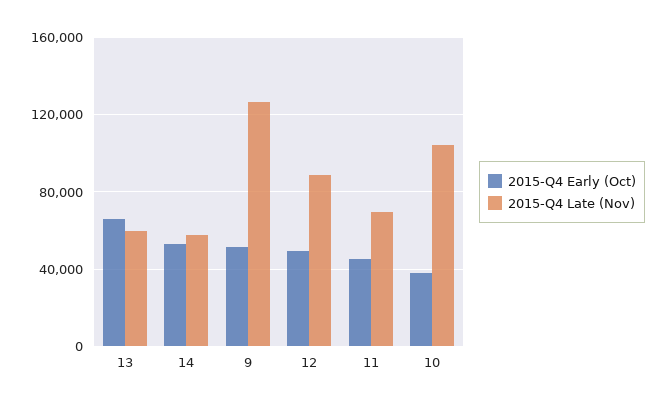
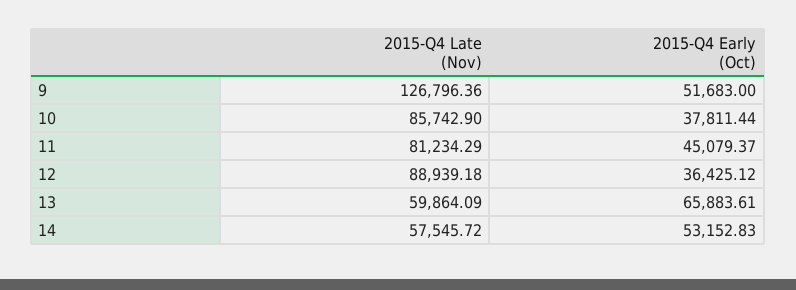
2015-Q4 Early (Oct), 12: 50000 -> 36425.12
2015-Q4 Late (Nov), 11: 70000 -> 81234.29
2015-Q4 Late (Nov), 10: 105000 -> 85742.9

